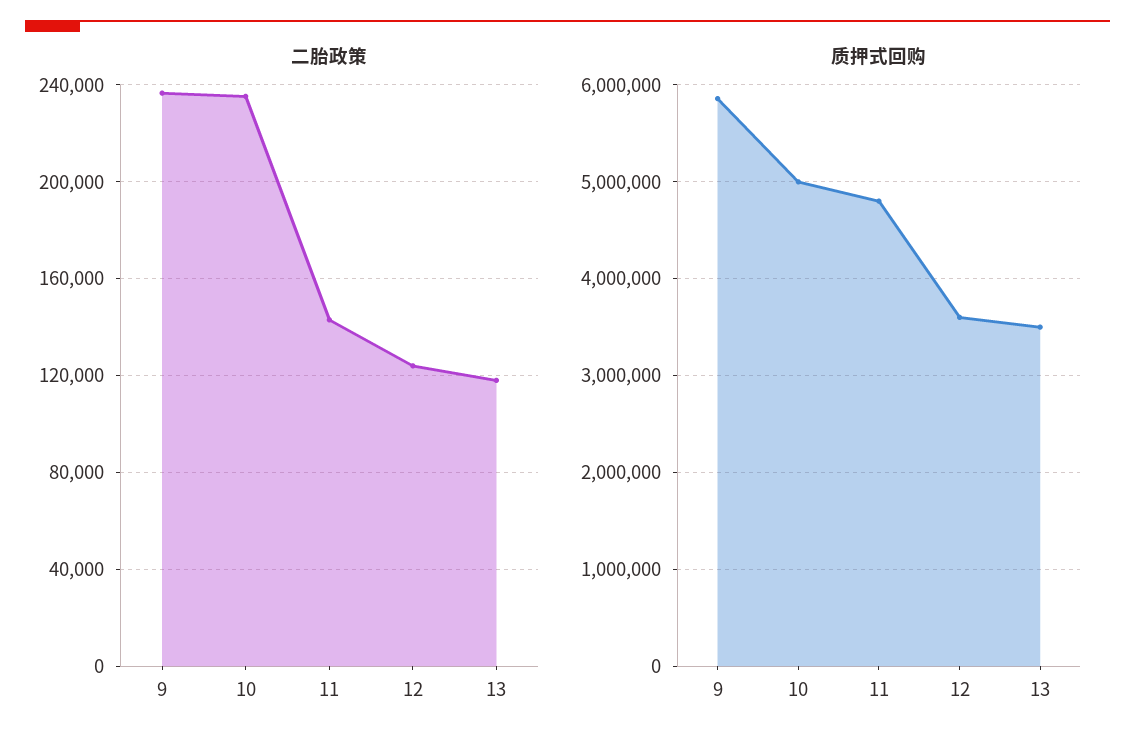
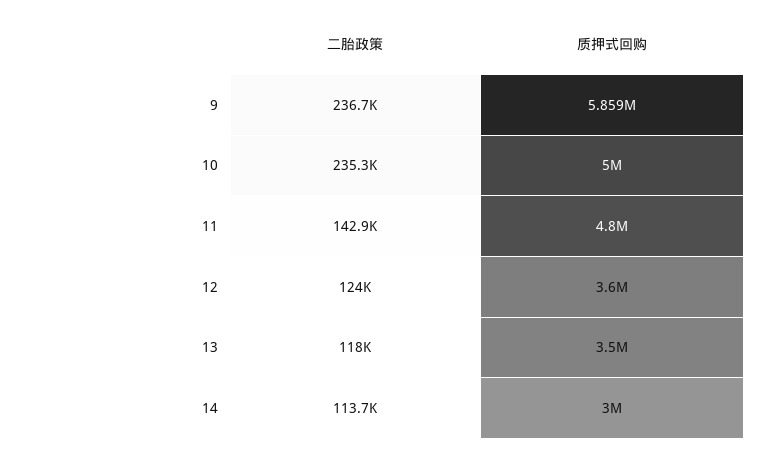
二胎政策, 14: none -> 113700
质押式回购, 14: none -> 3000000

